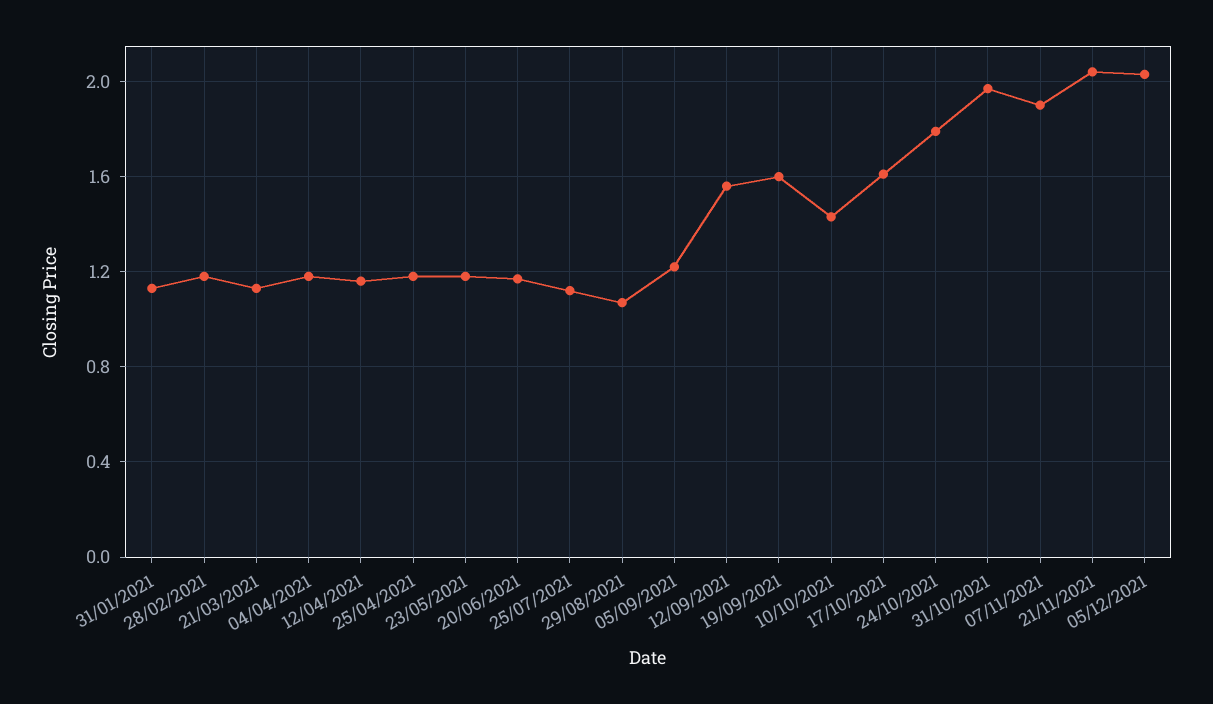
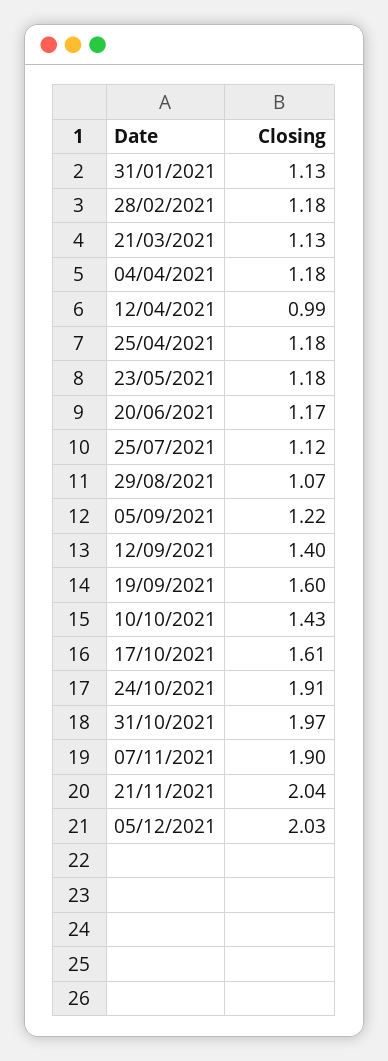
12/04/2021: 1.15 -> 0.99
12/09/2021: 1.55 -> 1.4
24/10/2021: 1.8 -> 1.91

